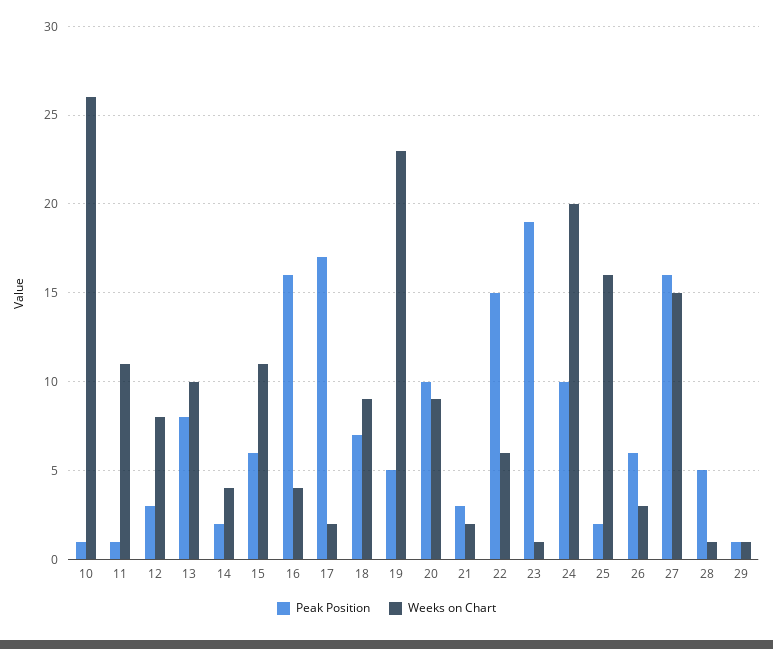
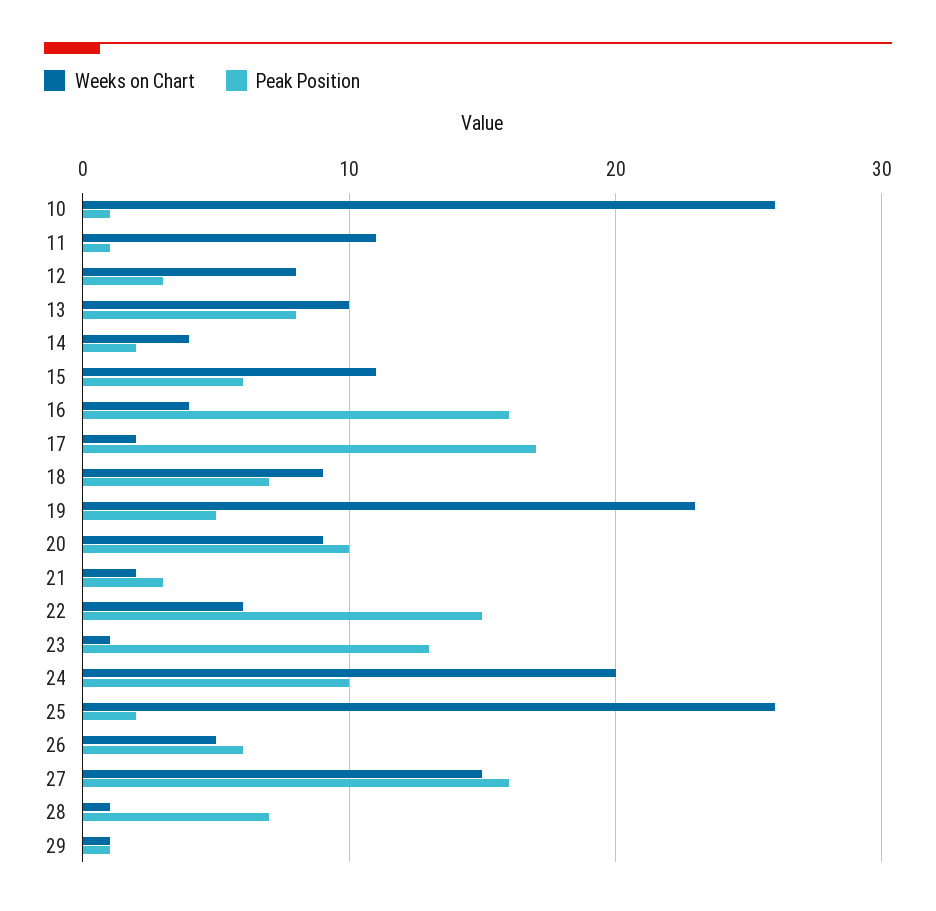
Peak Position, 23: 19 -> 13
Weeks on Chart, 25: 16 -> 26
Weeks on Chart, 26: 3 -> 5
Peak Position, 28: 5 -> 7

